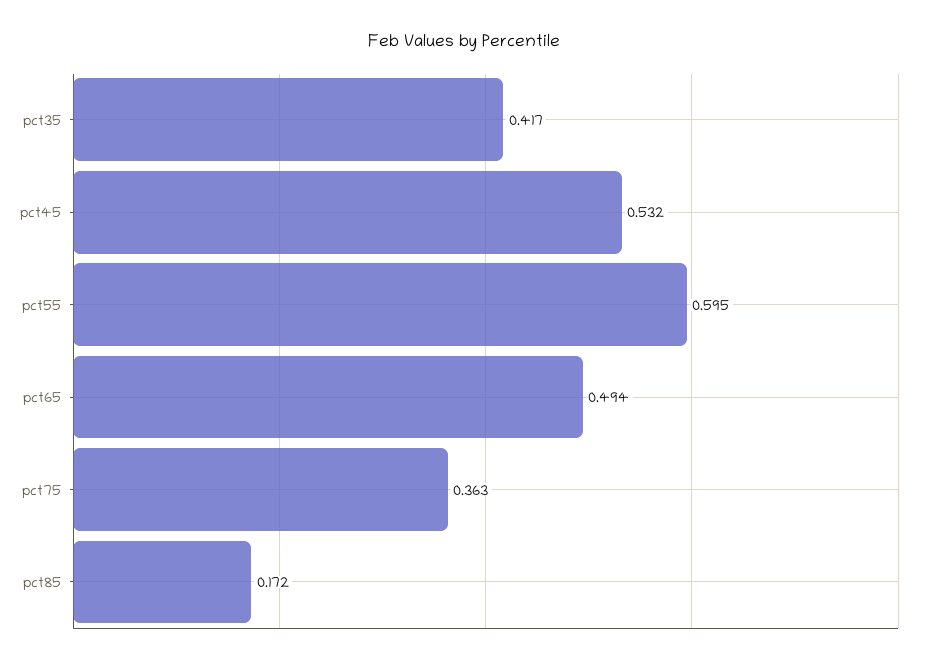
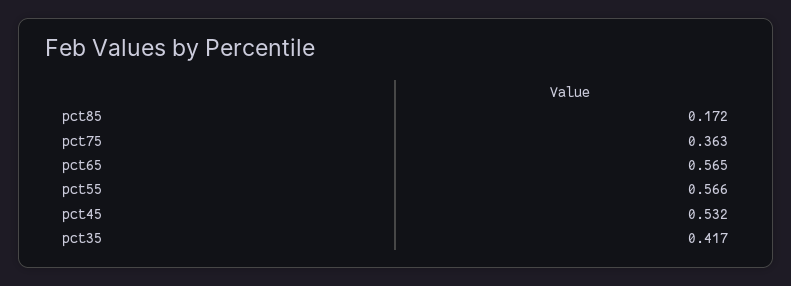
pct55: 0.595 -> 0.566
pct65: 0.494 -> 0.565

